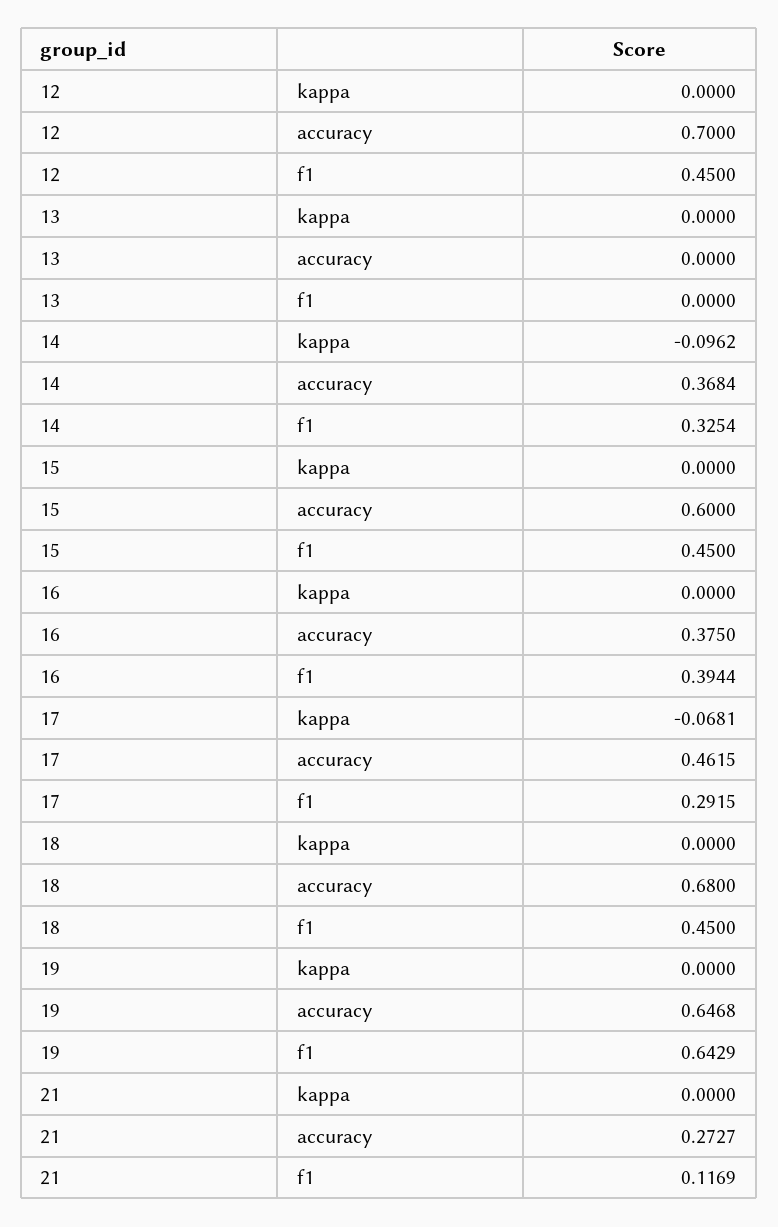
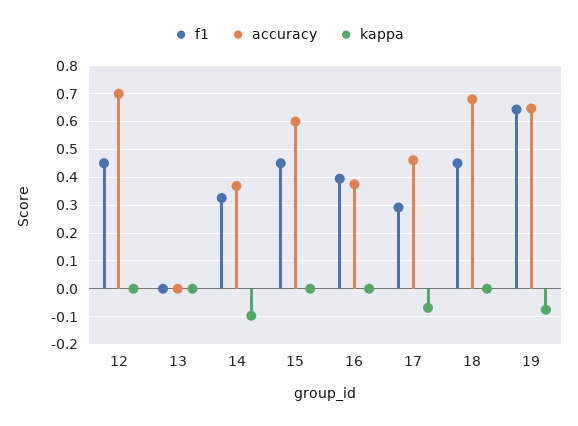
kappa, 19: 0 -> -0.075
kappa, 21: 0 -> none
accuracy, 21: 0.2727 -> none
f1, 21: 0.1169 -> none

